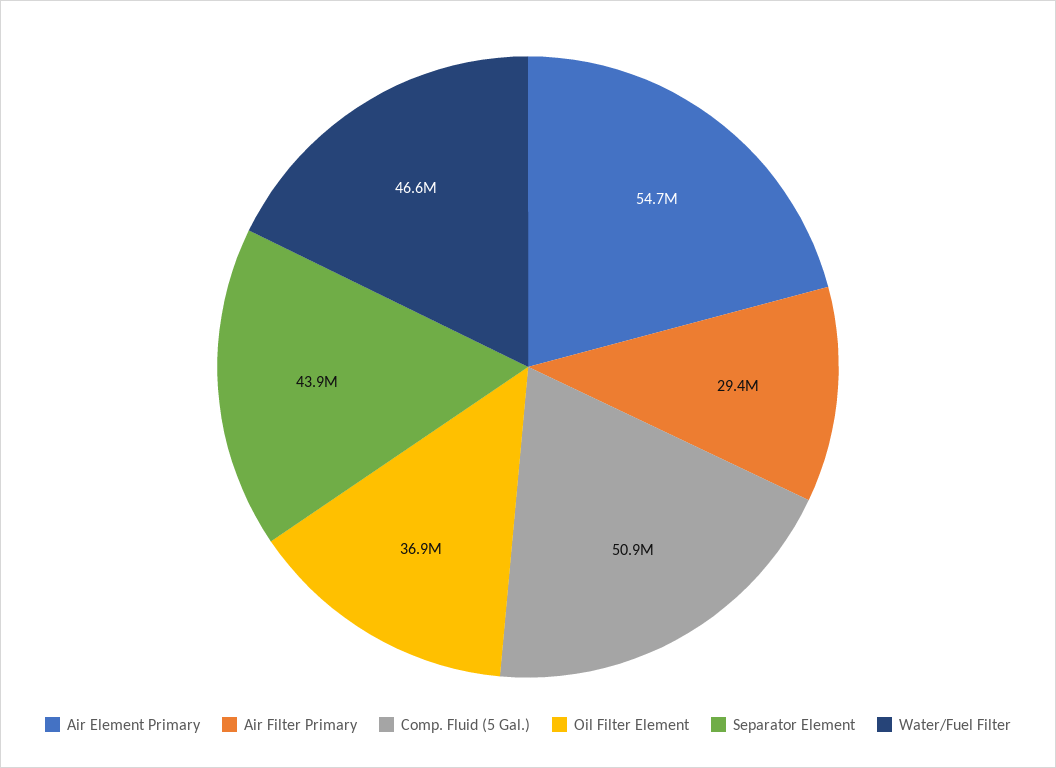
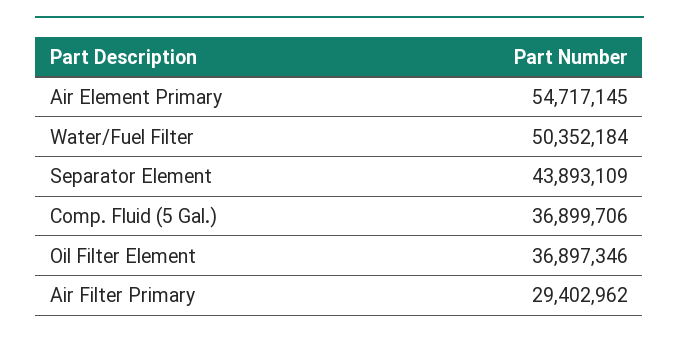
Comp. Fluid (5 Gal.): 50900000 -> 36899706
Water/Fuel Filter: 46600000 -> 50352184

